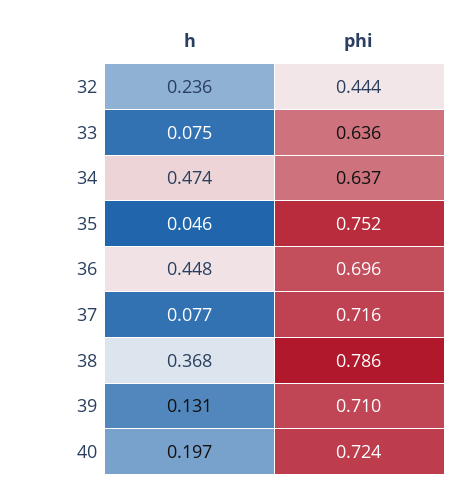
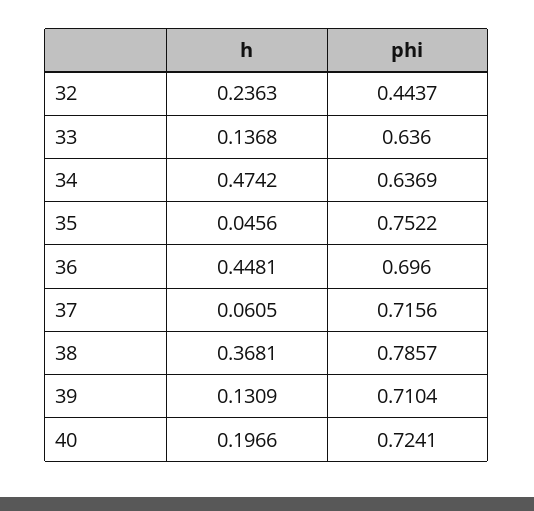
h, 33: 0.075 -> 0.1368
h, 37: 0.077 -> 0.0605

